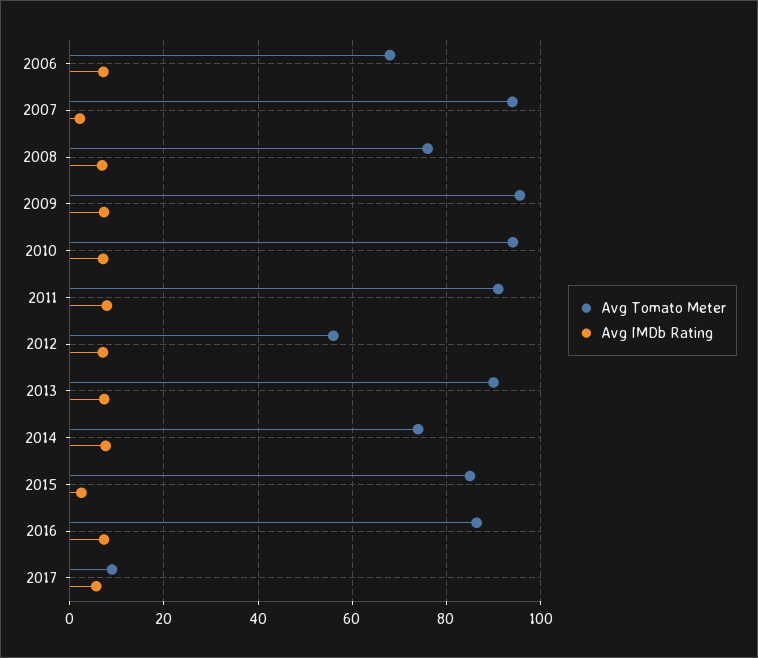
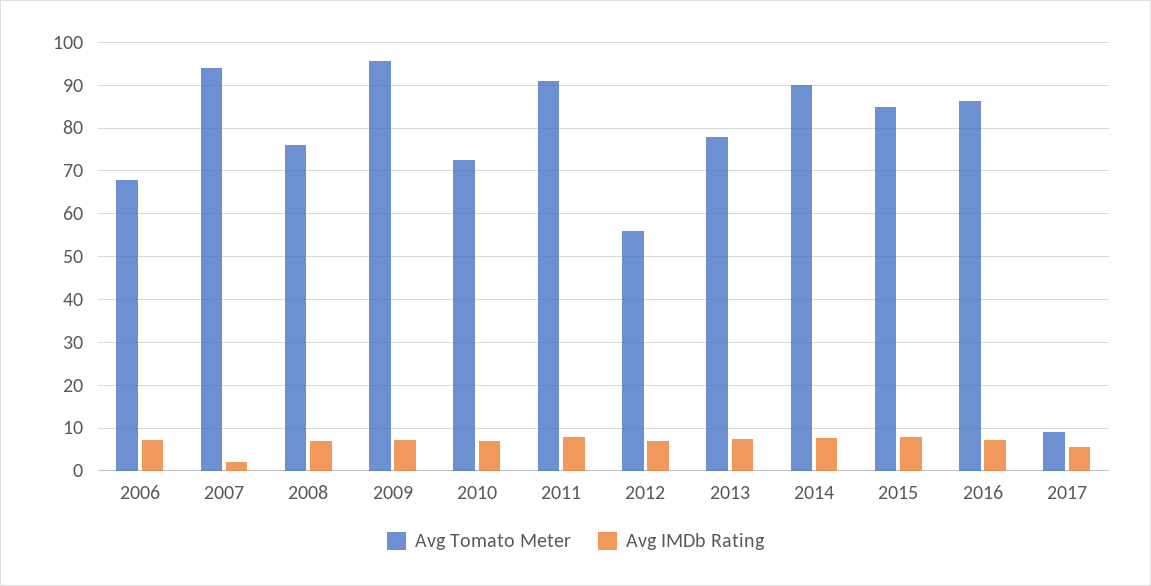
Avg Tomato Meter, 2010: 94 -> 72
Avg Tomato Meter, 2013: 90 -> 78
Avg Tomato Meter, 2014: 74 -> 90
Avg IMDb Rating, 2015: 2 -> 8

